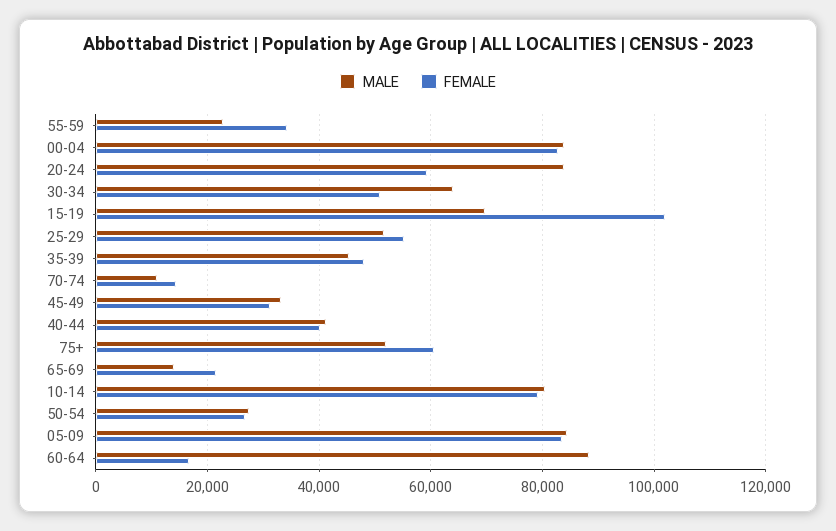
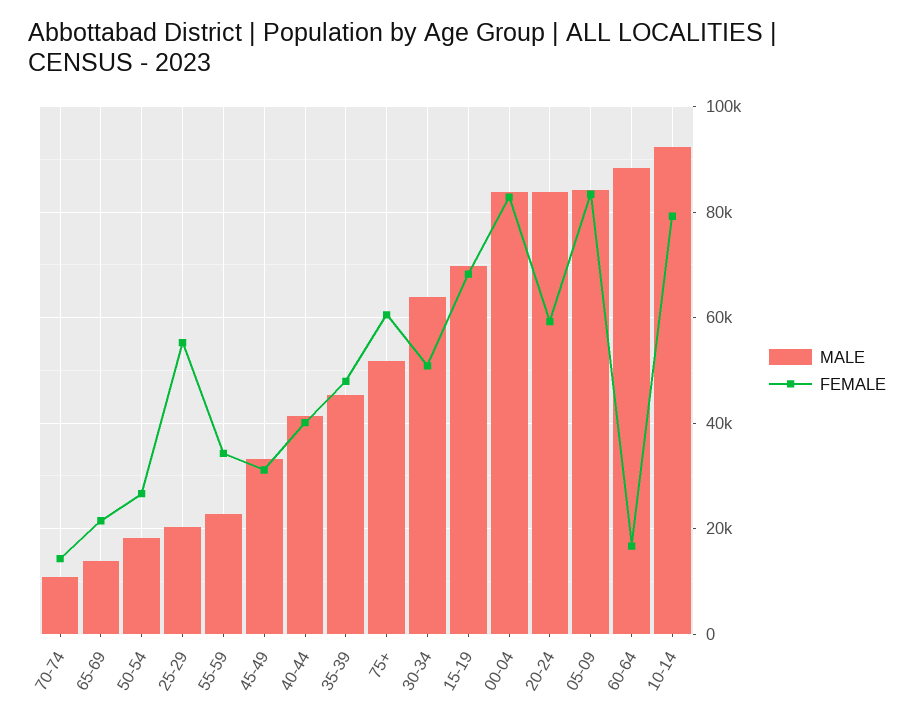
FEMALE, 15-19: 102000 -> 68000
MALE, 25-29: 52000 -> 20000
MALE, 10-14: 80000 -> 92000
MALE, 50-54: 28000 -> 18000

